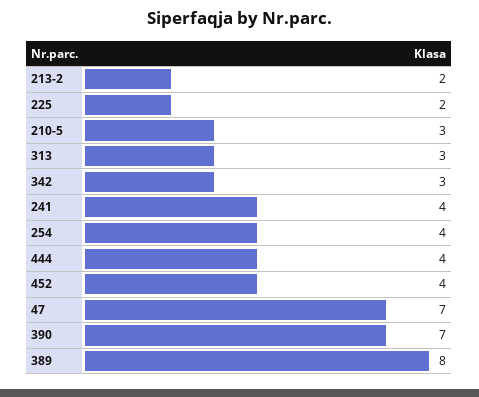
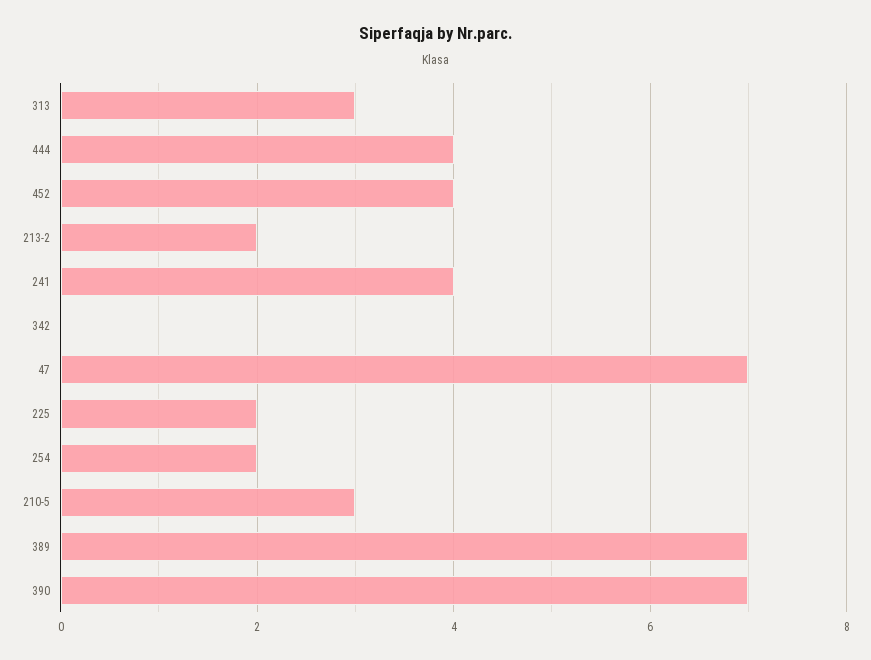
342: 3 -> 0
254: 4 -> 2
389: 8 -> 7

